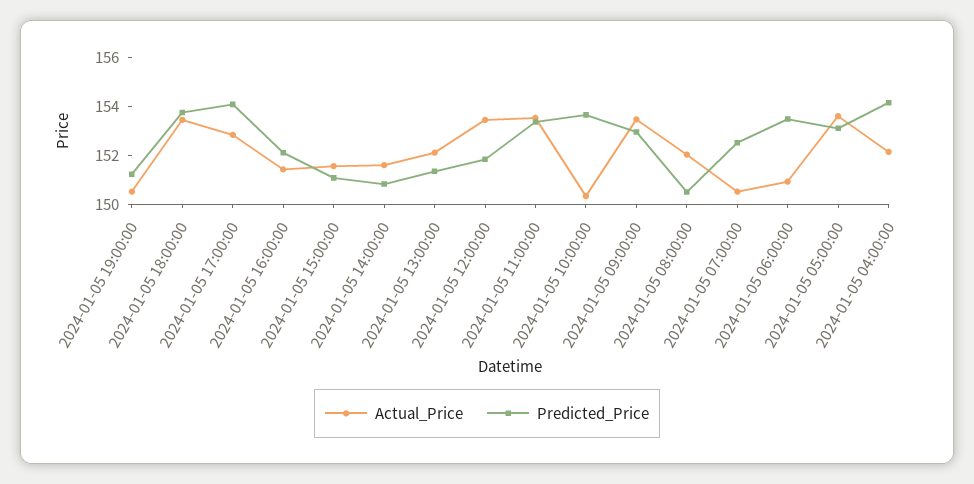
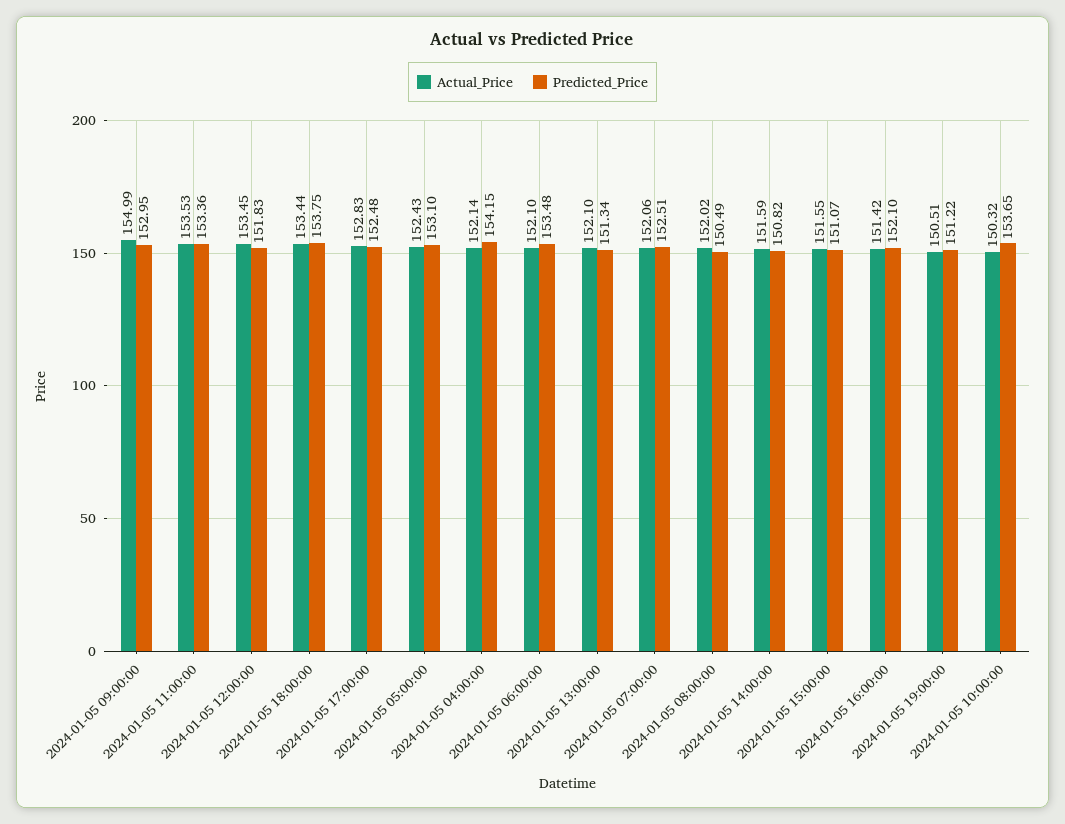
Predicted_Price, 2024-01-05 17:00:00: 154 -> 152.48
Actual_Price, 2024-01-05 09:00:00: 153.5 -> 154.99
Actual_Price, 2024-01-05 07:00:00: 150.5 -> 152.06
Actual_Price, 2024-01-05 06:00:00: 151 -> 152.1
Actual_Price, 2024-01-05 05:00:00: 153.5 -> 152.43

